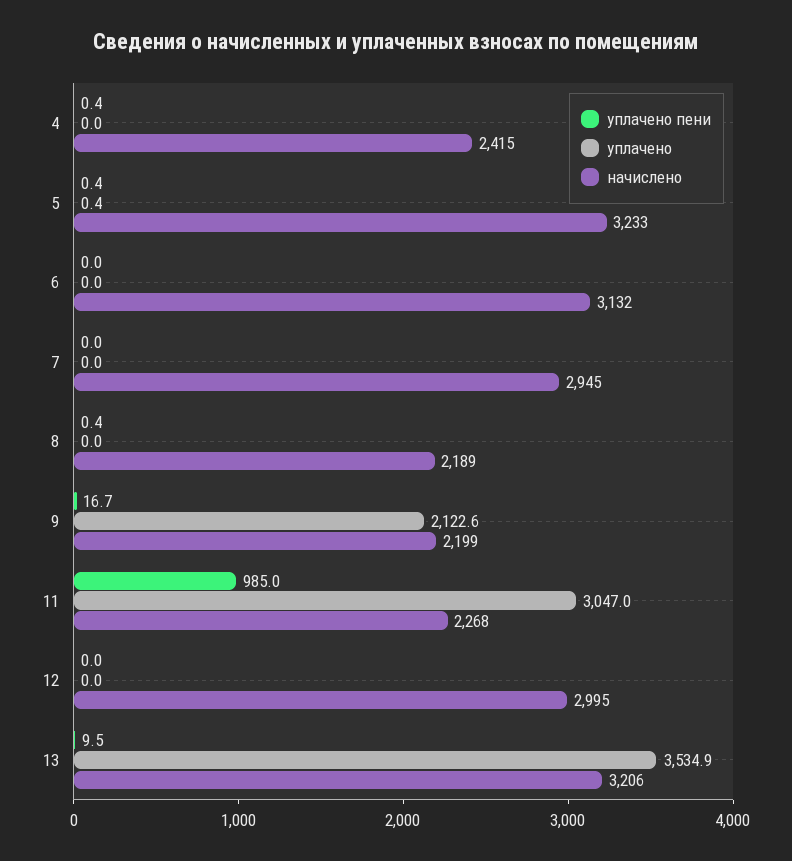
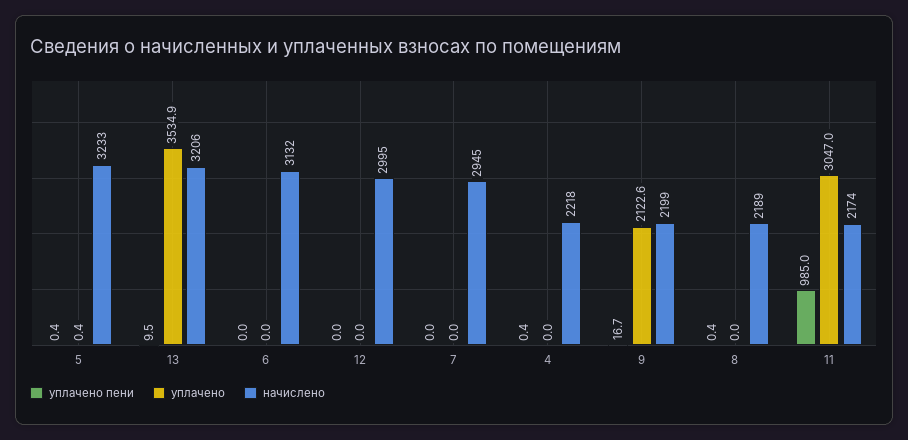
начислено, 4: 2415 -> 2218
начислено, 11: 2268 -> 2174

